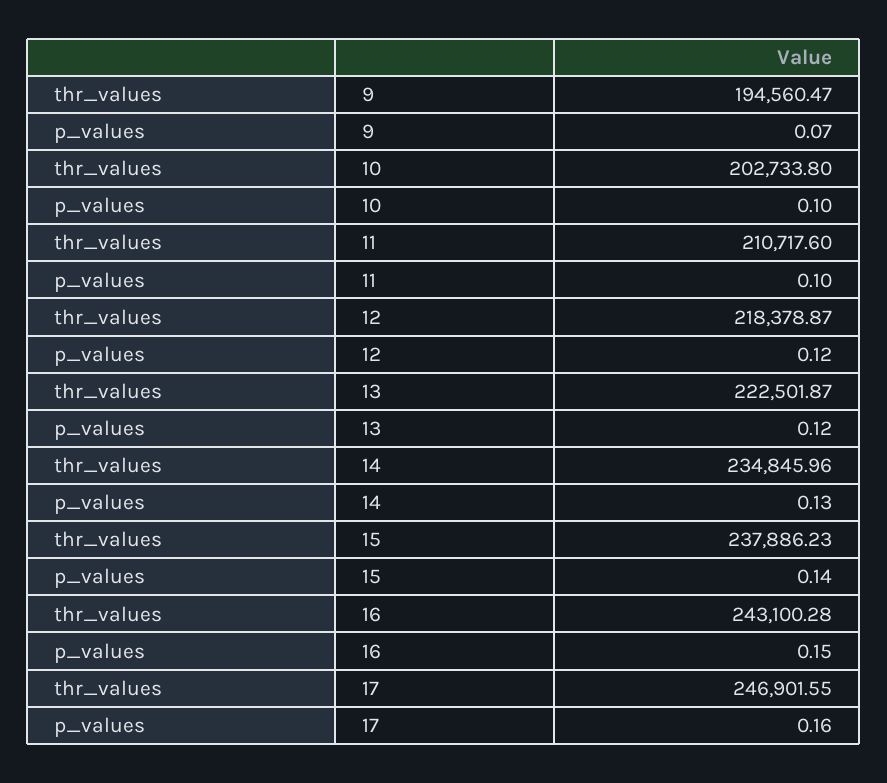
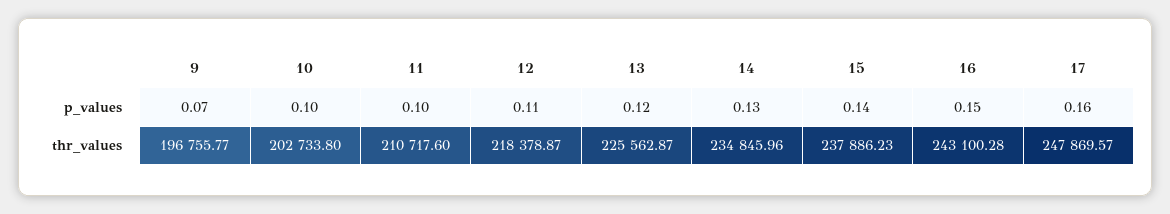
thr_values, 9: 194560.47 -> 196755.77
p_values, 12: 0.12 -> 0.11
thr_values, 13: 222501.87 -> 225562.87
thr_values, 17: 246901.55 -> 247869.57

